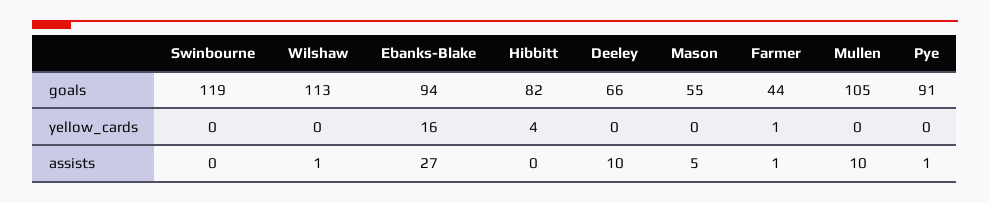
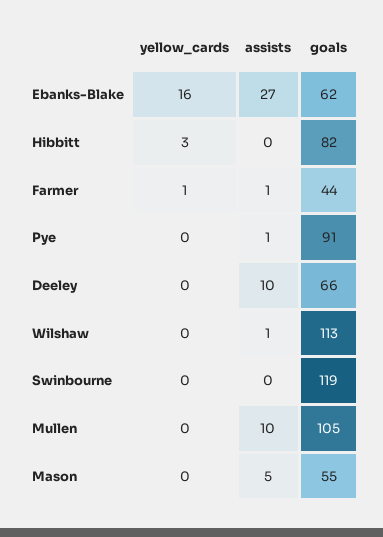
Ebanks-Blake, goals: 94 -> 62
Hibbitt, yellow_cards: 4 -> 3

